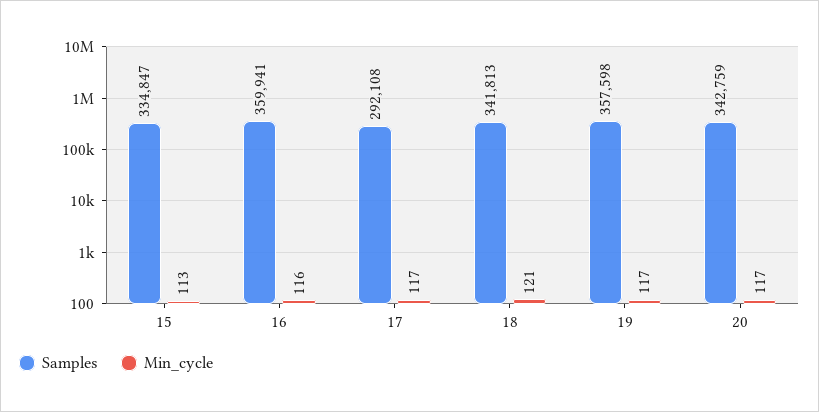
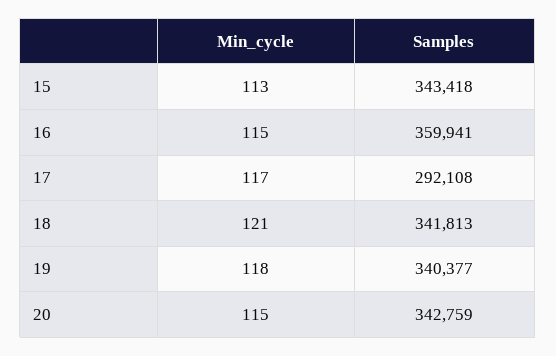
Samples, 15: 334847 -> 343418
Min_cycle, 16: 116 -> 115
Samples, 19: 357598 -> 340377
Min_cycle, 19: 117 -> 118
Min_cycle, 20: 117 -> 115

